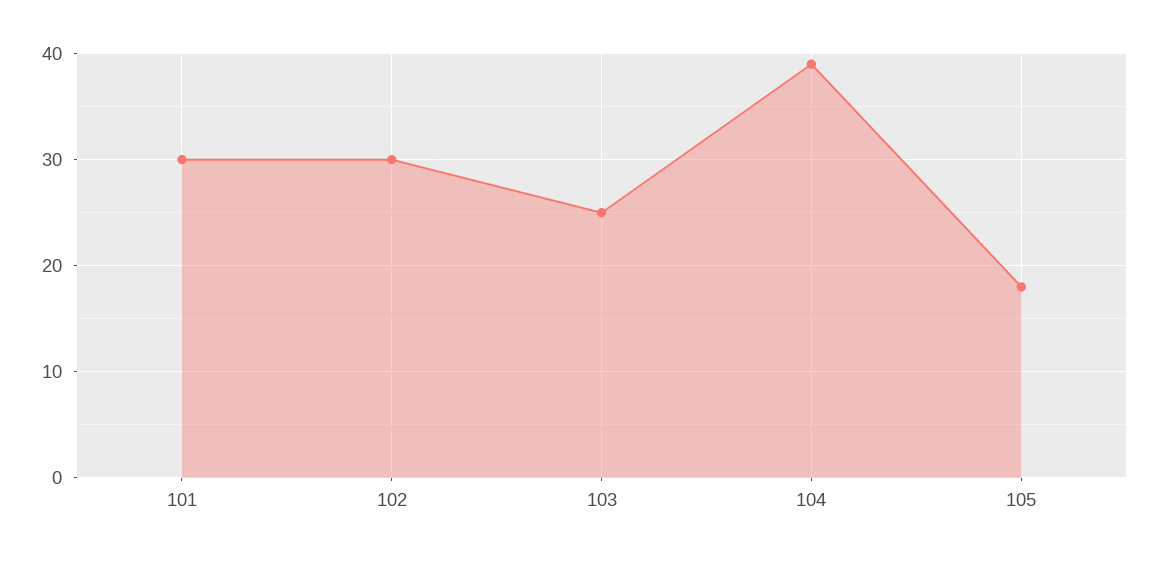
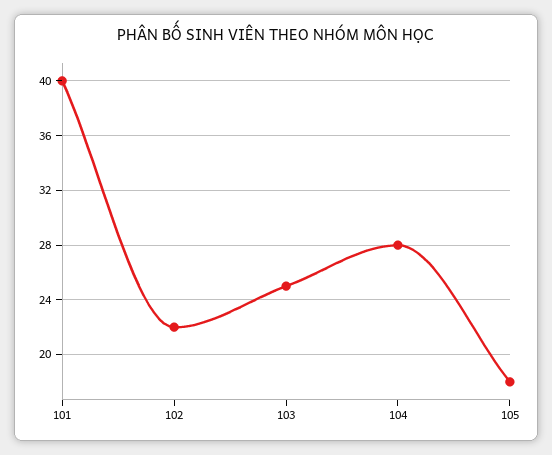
101: 30 -> 40
102: 30 -> 22
104: 39 -> 28

